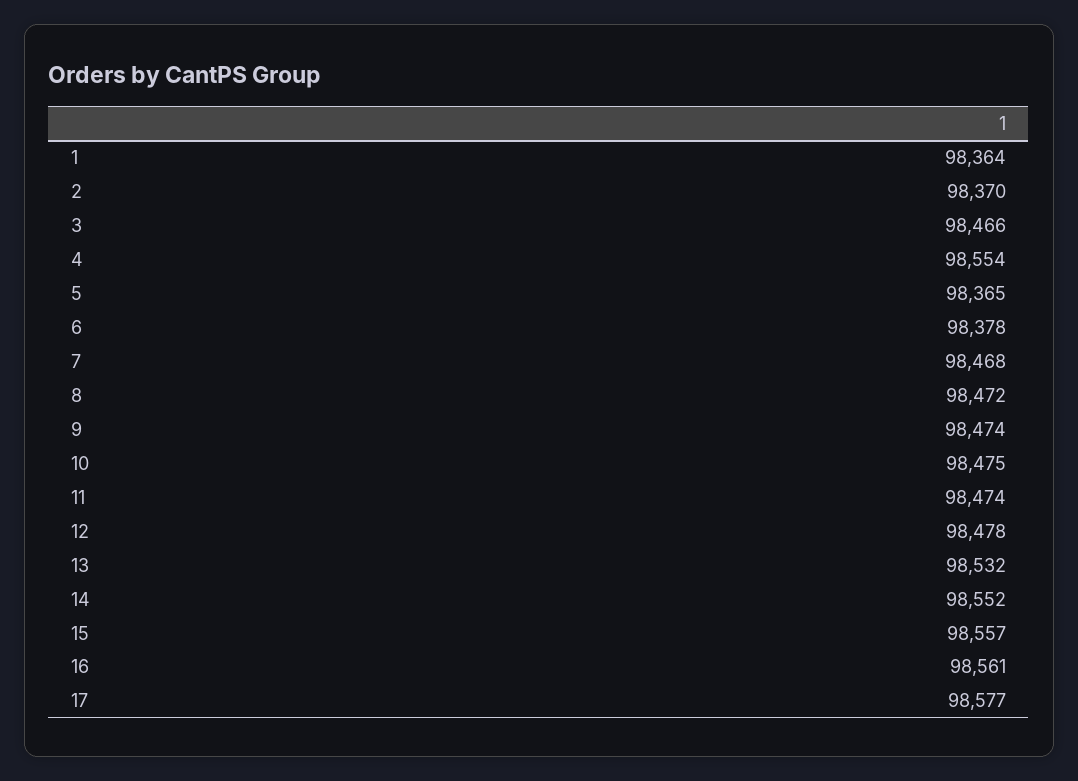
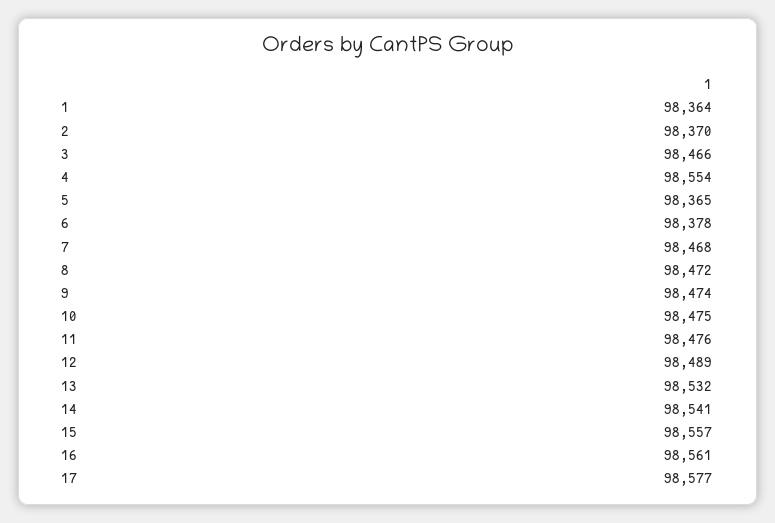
11: 98474 -> 98476
12: 98478 -> 98489
14: 98552 -> 98541

